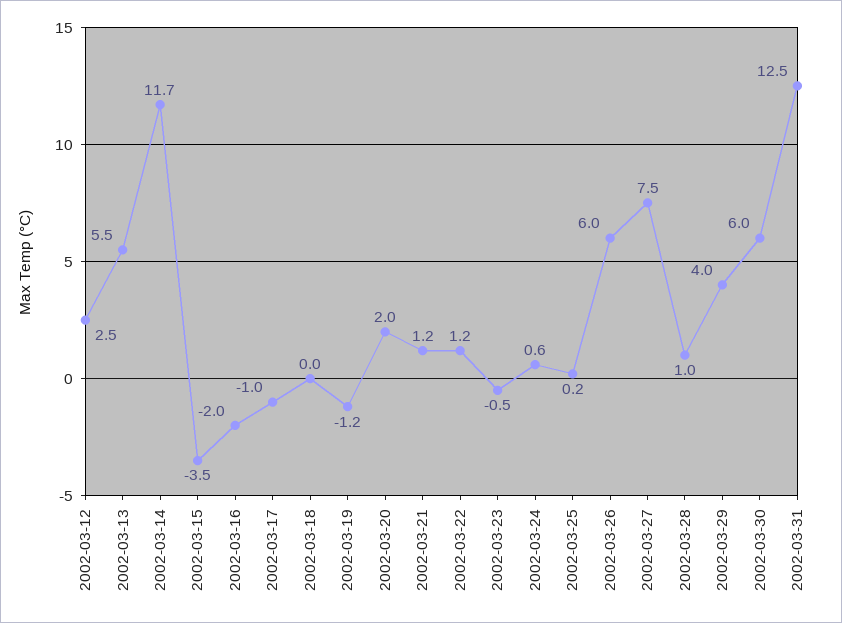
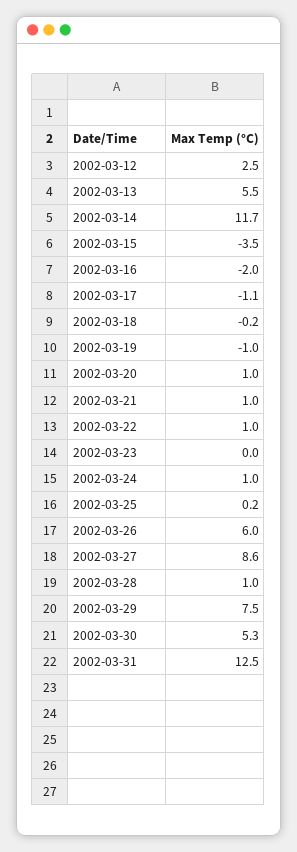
2002-03-17: -1 -> -1.1
2002-03-18: 0 -> -0.2
2002-03-19: -1.2 -> -1
2002-03-20: 2 -> 1
2002-03-21: 1.2 -> 1
2002-03-22: 1.2 -> 1
2002-03-23: -0.5 -> 0
2002-03-24: 0.6 -> 1
2002-03-27: 7.5 -> 8.6
2002-03-29: 4 -> 7.5
2002-03-30: 6 -> 5.3

